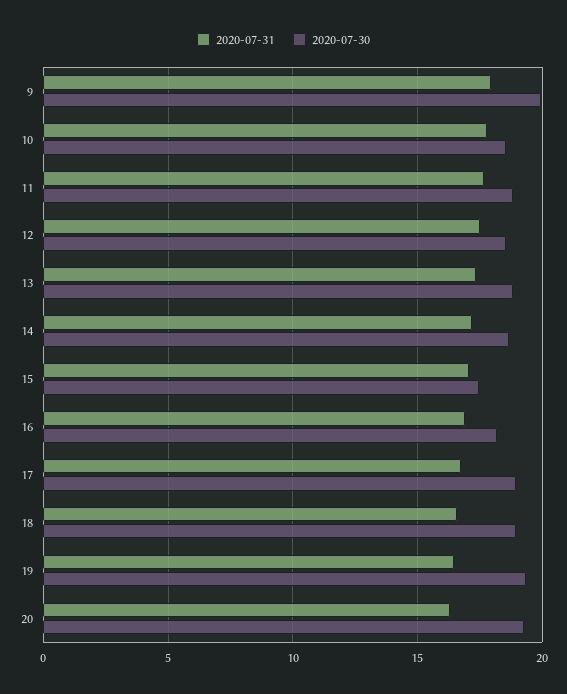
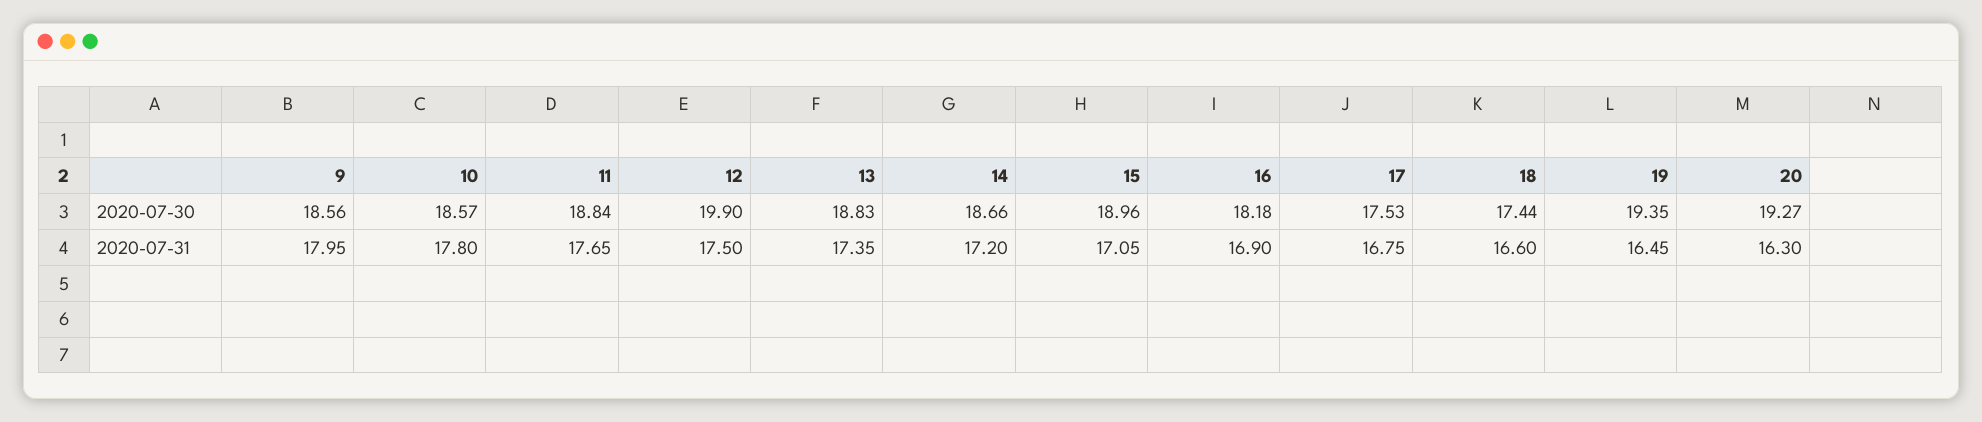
2020-07-30, 9: 20 -> 18.56
2020-07-30, 12: 18.5 -> 19.9
2020-07-30, 15: 17.5 -> 18.96
2020-07-30, 17: 19 -> 17.53
2020-07-30, 18: 19 -> 17.44

